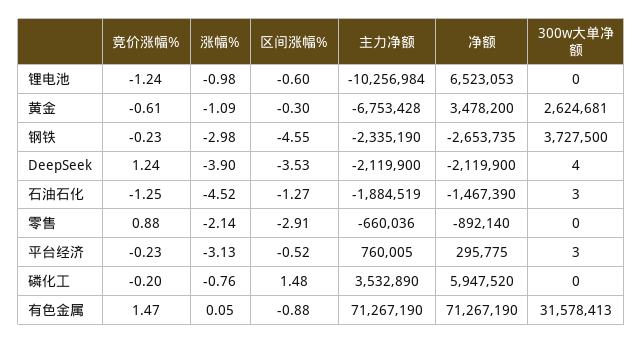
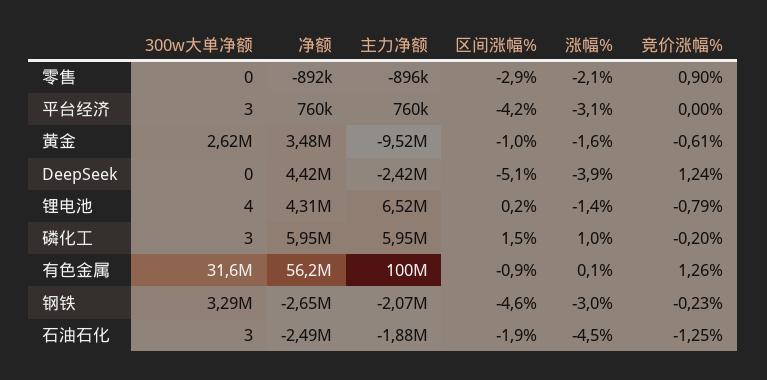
竞价涨幅%, 锂电池: -1.24 -> -0.79
涨幅%, 锂电池: -0.98 -> -1.4
区间涨幅%, 锂电池: -0.6 -> 0.2
主力净额, 锂电池: -10256984 -> 6520000
净额, 锂电池: 6523053 -> 4310000
300w大单净额, 锂电池: 0 -> 4
涨幅%, 黄金: -1.09 -> -1.6
区间涨幅%, 黄金: -0.3 -> -1
主力净额, 黄金: -6753428 -> -9520000
主力净额, 钢铁: -2335190 -> -2070000
300w大单净额, 钢铁: 3727500 -> 3290000
区间涨幅%, DeepSeek: -3.53 -> -5.1
主力净额, DeepSeek: -2119900 -> -2420000
净额, DeepSeek: -2119900 -> 4420000
300w大单净额, DeepSeek: 4 -> 0
区间涨幅%, 石油石化: -1.27 -> -1.9
净额, 石油石化: -1467390 -> -2490000
竞价涨幅%, 零售: 0.88 -> 0.9
主力净额, 零售: -660036 -> -896000
竞价涨幅%, 平台经济: -0.23 -> 0
区间涨幅%, 平台经济: -0.52 -> -4.2
净额, 平台经济: 295775 -> 760000
涨幅%, 磷化工: -0.76 -> 1
主力净额, 磷化工: 3532890 -> 5950000
300w大单净额, 磷化工: 0 -> 3
竞价涨幅%, 有色金属: 1.47 -> 1.26
主力净额, 有色金属: 71267190 -> 100000000
净额, 有色金属: 71267190 -> 56200000

